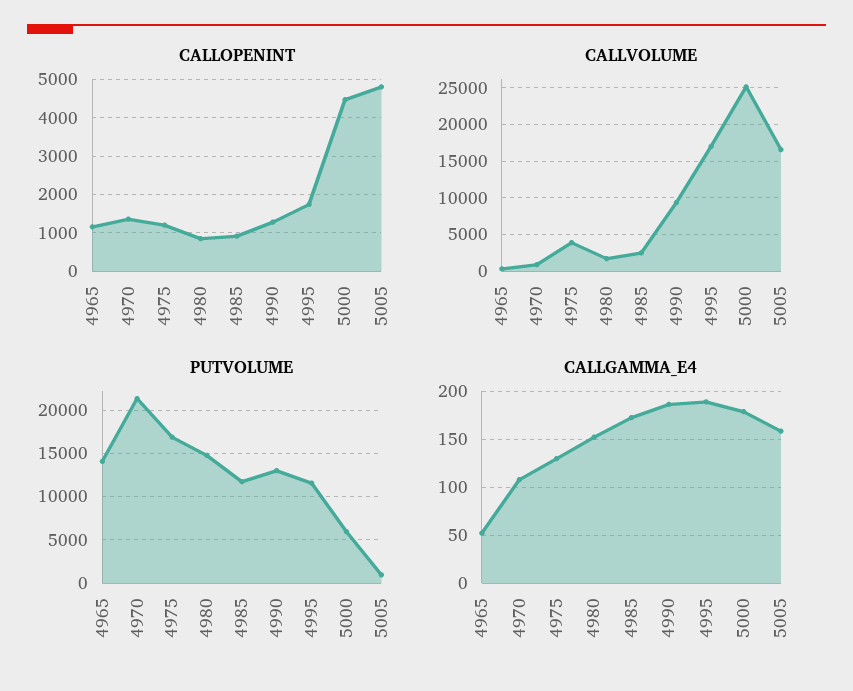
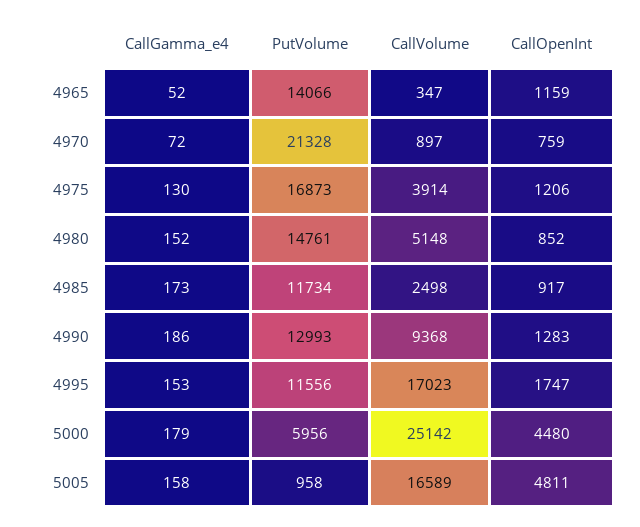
CALLOPENINT, 4970: 1400 -> 759
CALLVOLUME, 4980: 2000 -> 5148
CALLGAMMA_E4, 4970: 110 -> 72
CALLGAMMA_E4, 4995: 190 -> 153

